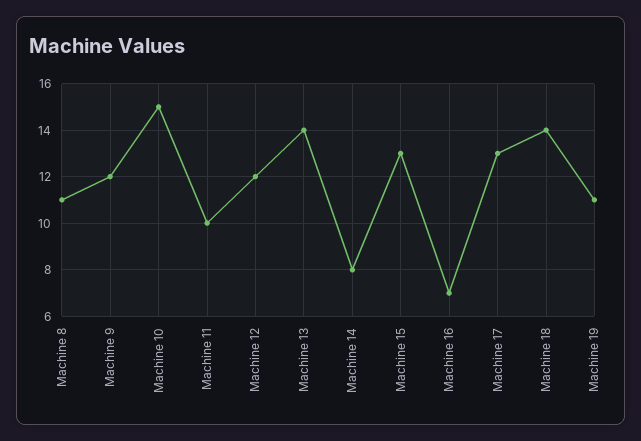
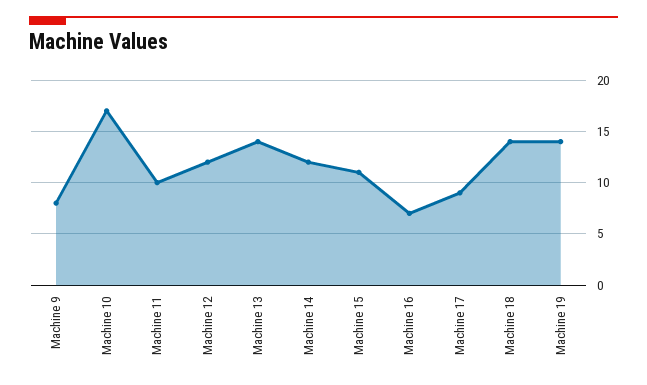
Machine 8: 11 -> none
Machine 9: 12 -> 8
Machine 10: 15 -> 17
Machine 14: 8 -> 12
Machine 15: 13 -> 11
Machine 17: 13 -> 9
Machine 19: 11 -> 14

